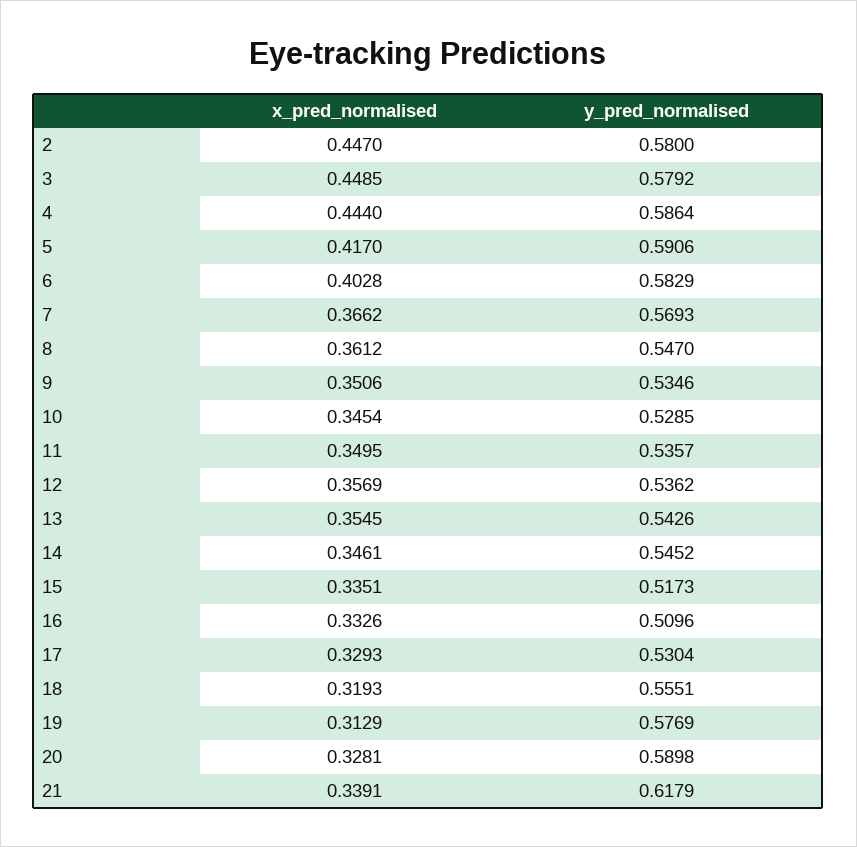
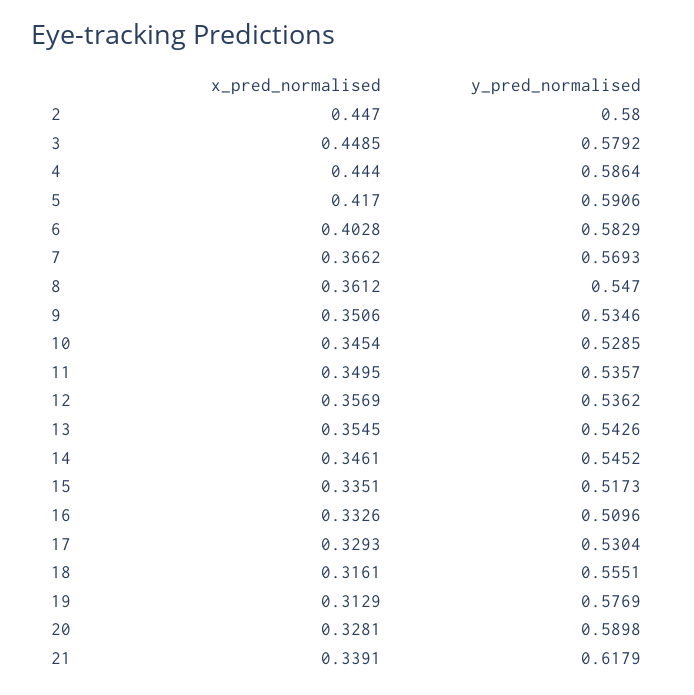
x_pred_normalised, 18: 0.3193 -> 0.3161

